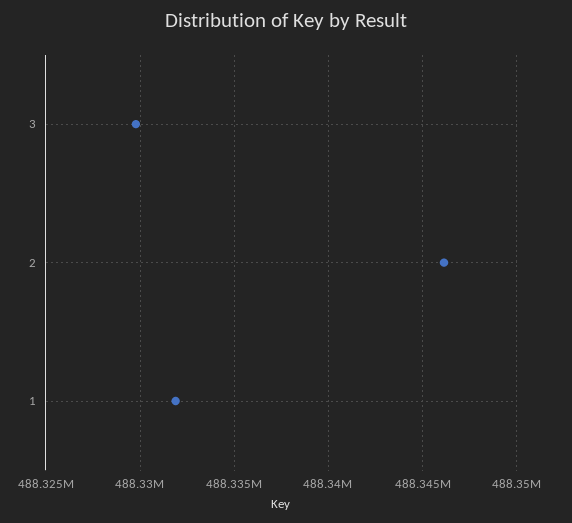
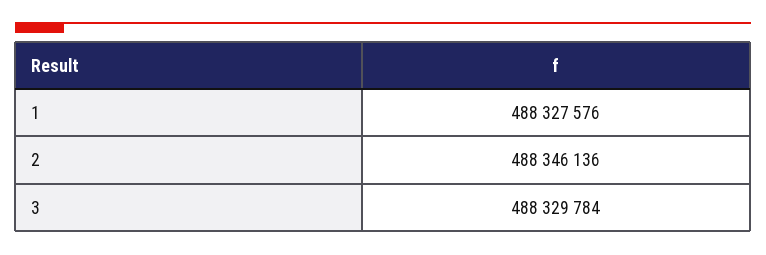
1: 488332000 -> 488327576

